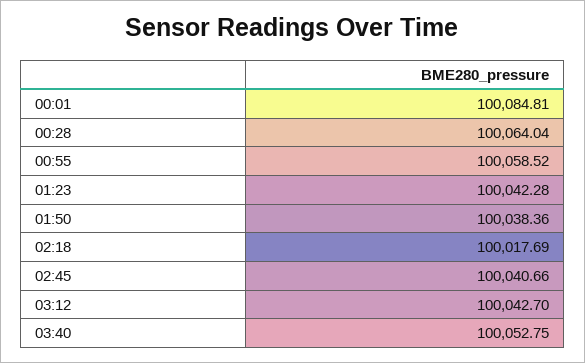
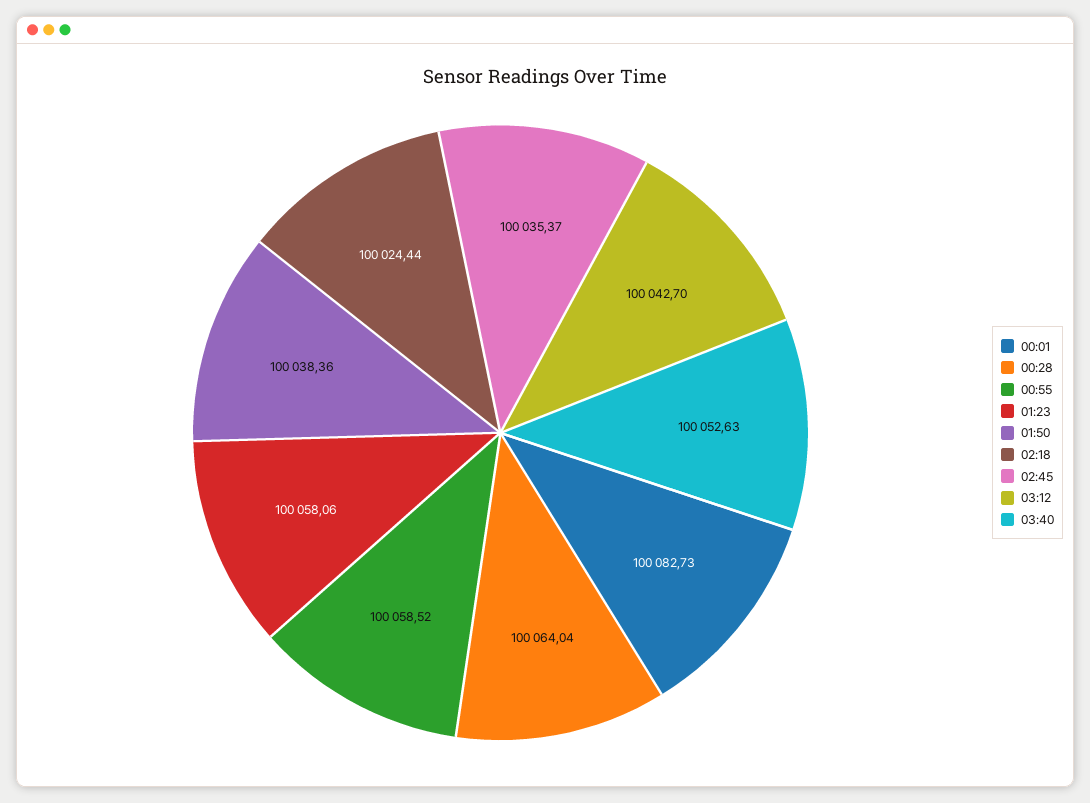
00:01: 100084.81 -> 100082.73
01:23: 100042.28 -> 100058.06
02:18: 100017.69 -> 100024.44
02:45: 100040.66 -> 100035.37
03:40: 100052.75 -> 100052.63

